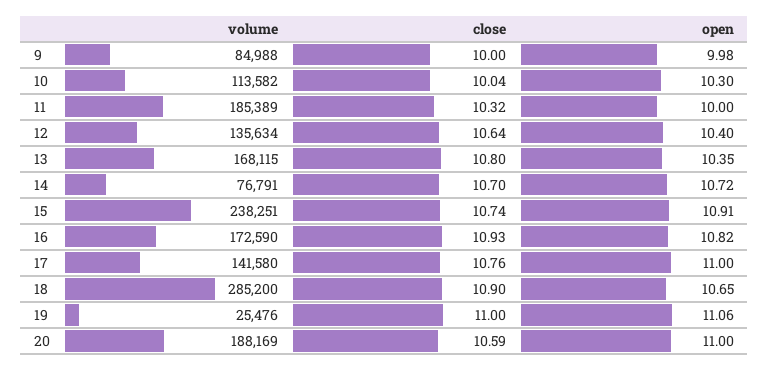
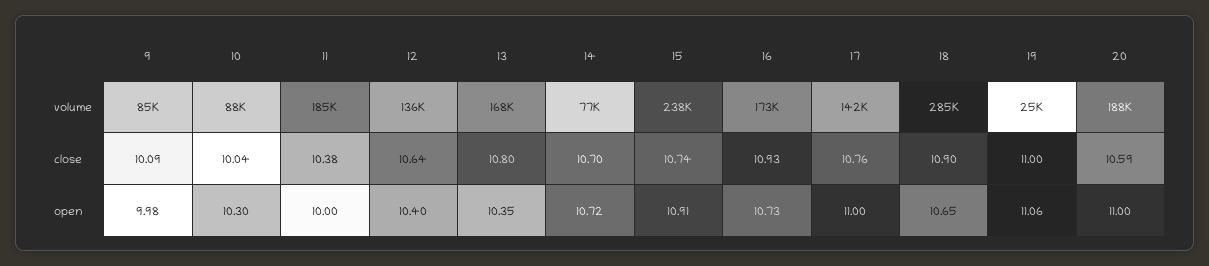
close, 9: 10 -> 10.09
volume, 10: 113582 -> 88000
close, 11: 10.32 -> 10.38
open, 16: 10.82 -> 10.73

